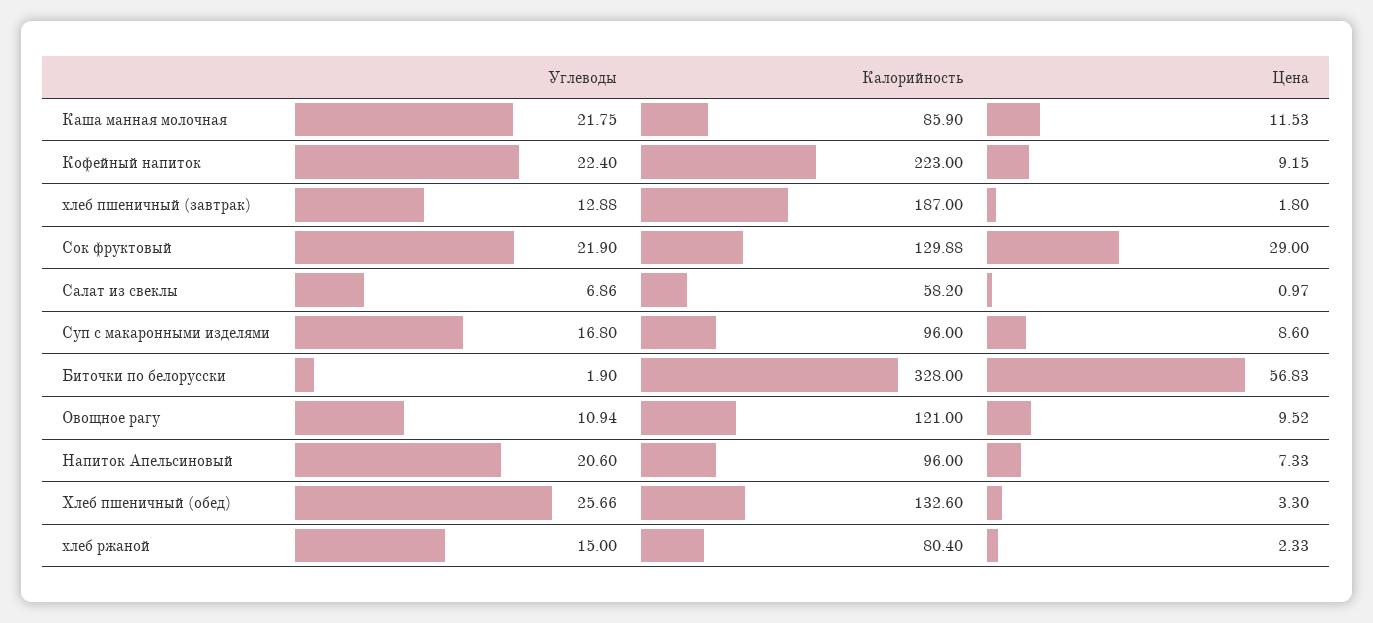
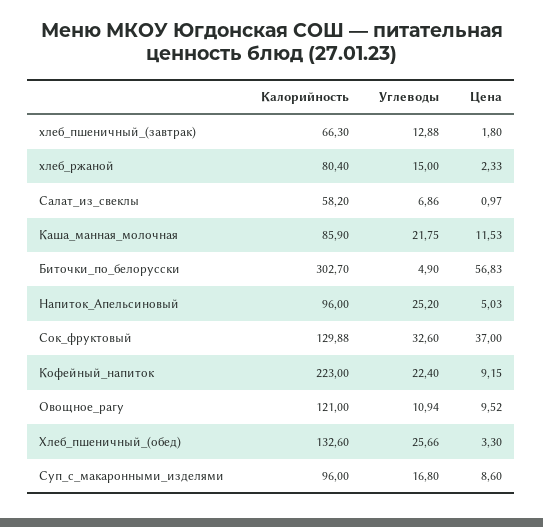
Калорийность, хлеб пшеничный (завтрак): 187 -> 66.3
Углеводы, Сок фруктовый: 21.9 -> 32.6
Цена, Сок фруктовый: 29 -> 37
Углеводы, Биточки по белорусски: 1.9 -> 4.9
Калорийность, Биточки по белорусски: 328 -> 302.7
Углеводы, Напиток Апельсиновый: 20.6 -> 25.2
Цена, Напиток Апельсиновый: 7.33 -> 5.03

